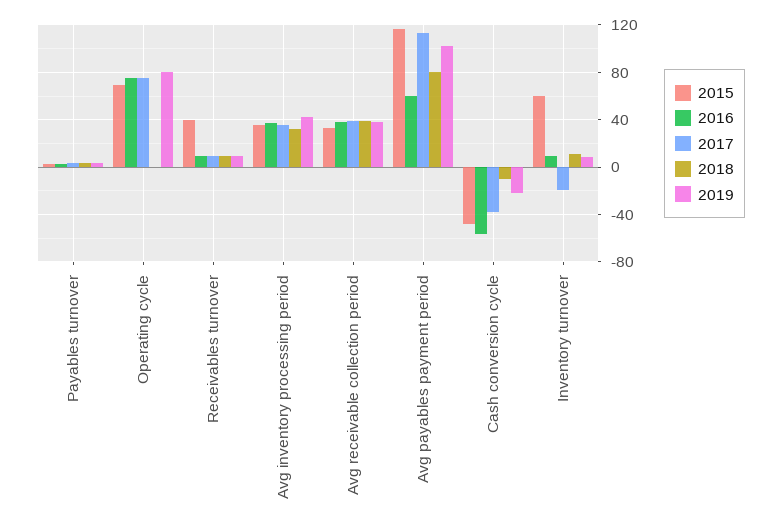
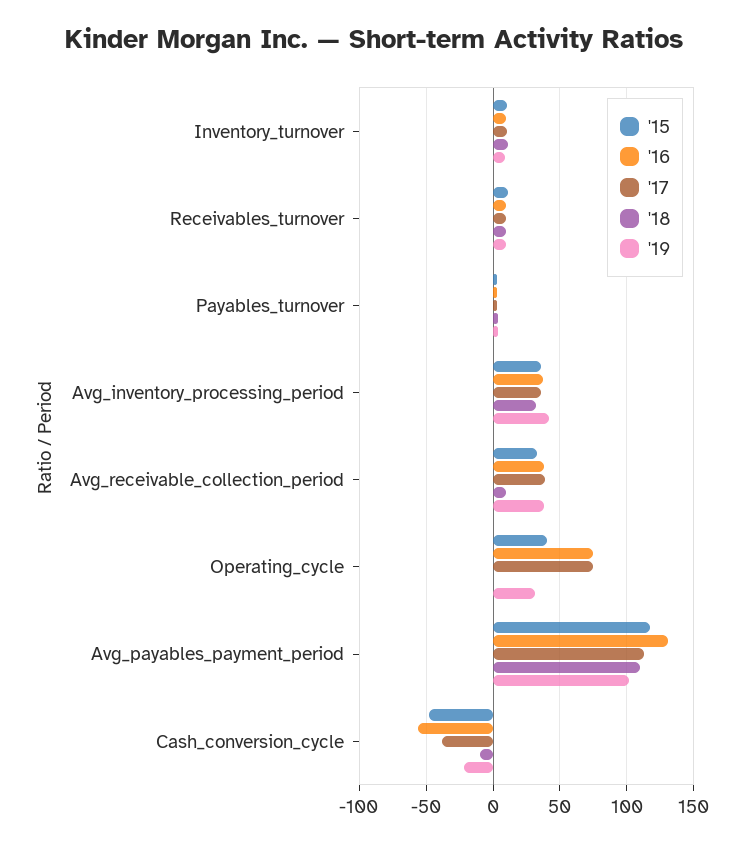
2015, Operating cycle: 70 -> 40
2019, Operating cycle: 80 -> 30
2015, Receivables turnover: 40 -> 10
2018, Avg receivable collection period: 40 -> 10
2016, Avg payables payment period: 60 -> 130
2018, Avg payables payment period: 80 -> 110
2015, Inventory turnover: 60 -> 10
2017, Inventory turnover: -20 -> 10

